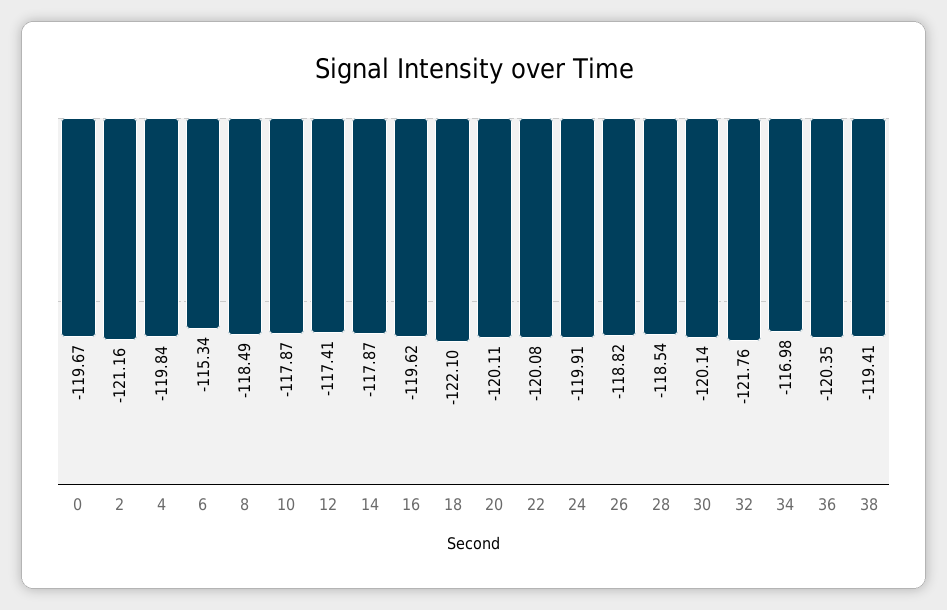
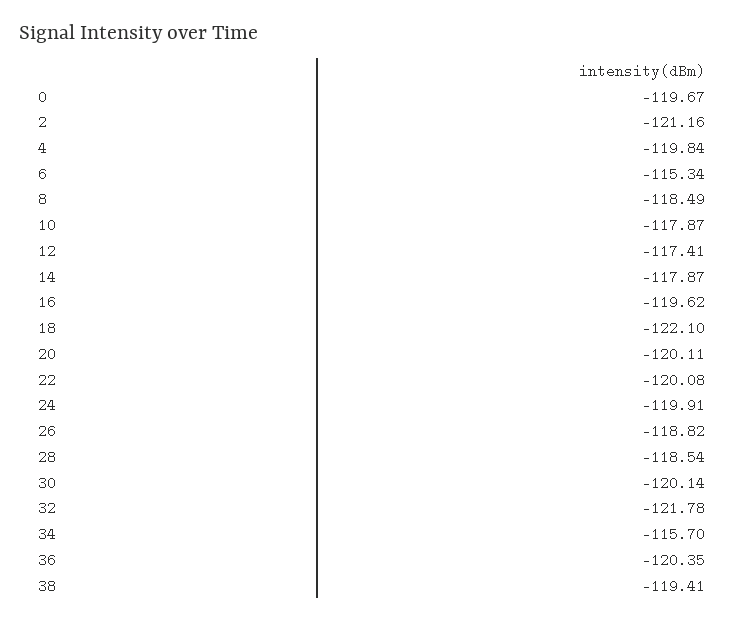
32: -121.76 -> -121.78
34: -116.98 -> -115.7

